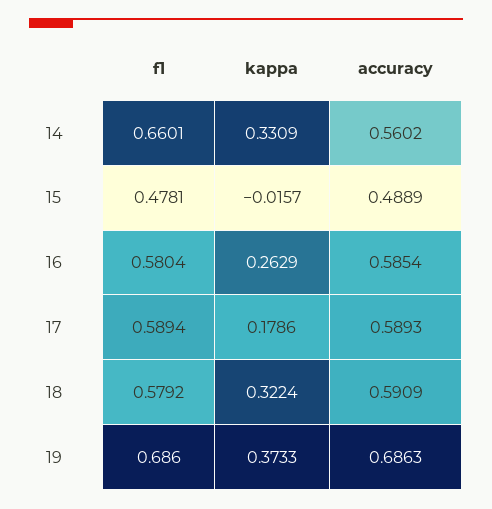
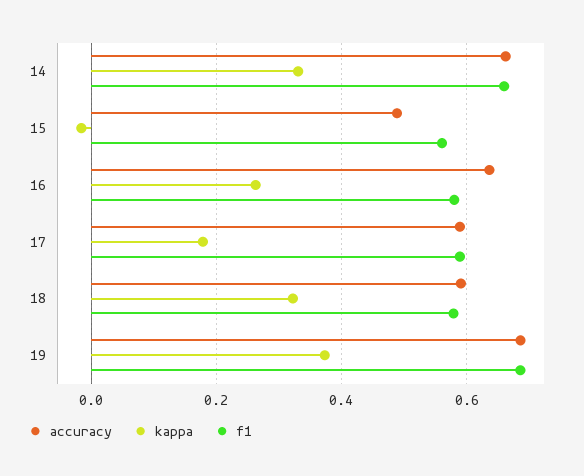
accuracy, 14: 0.5602 -> 0.66
f1, 15: 0.4781 -> 0.56
accuracy, 16: 0.5854 -> 0.64

